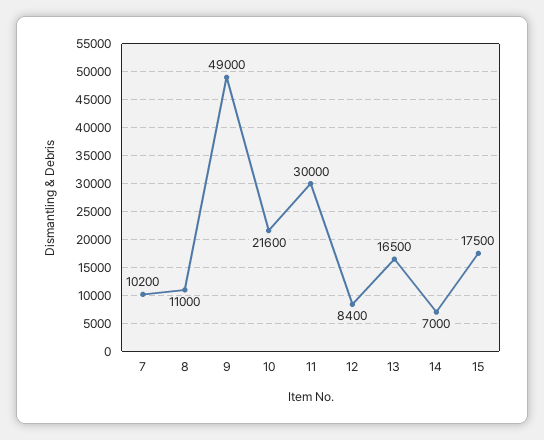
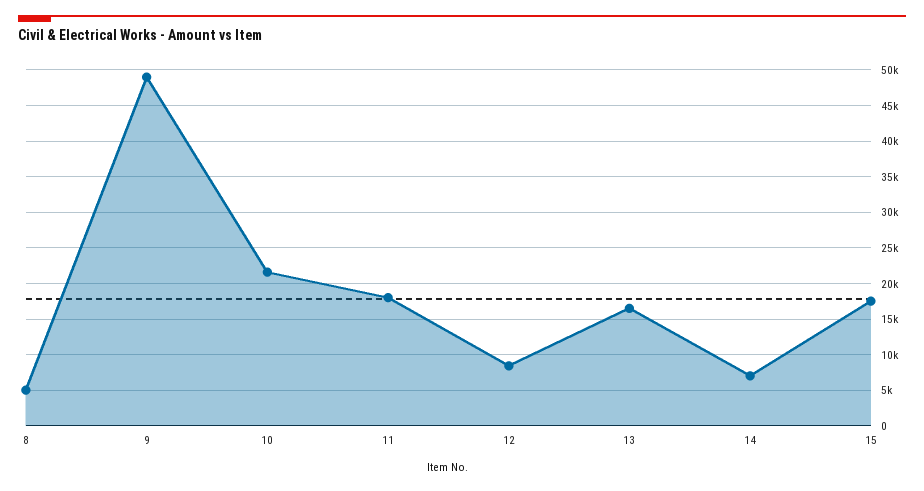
7: 10200 -> none
8: 11000 -> 5000
11: 30000 -> 18000

